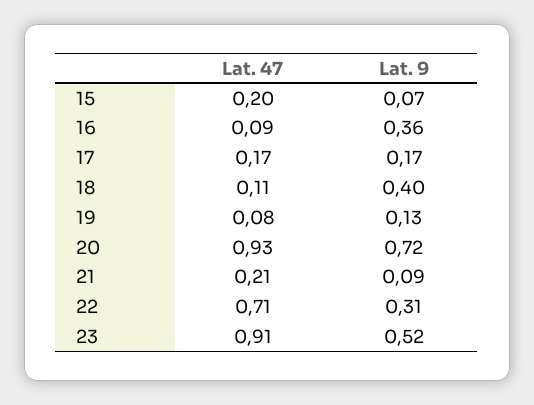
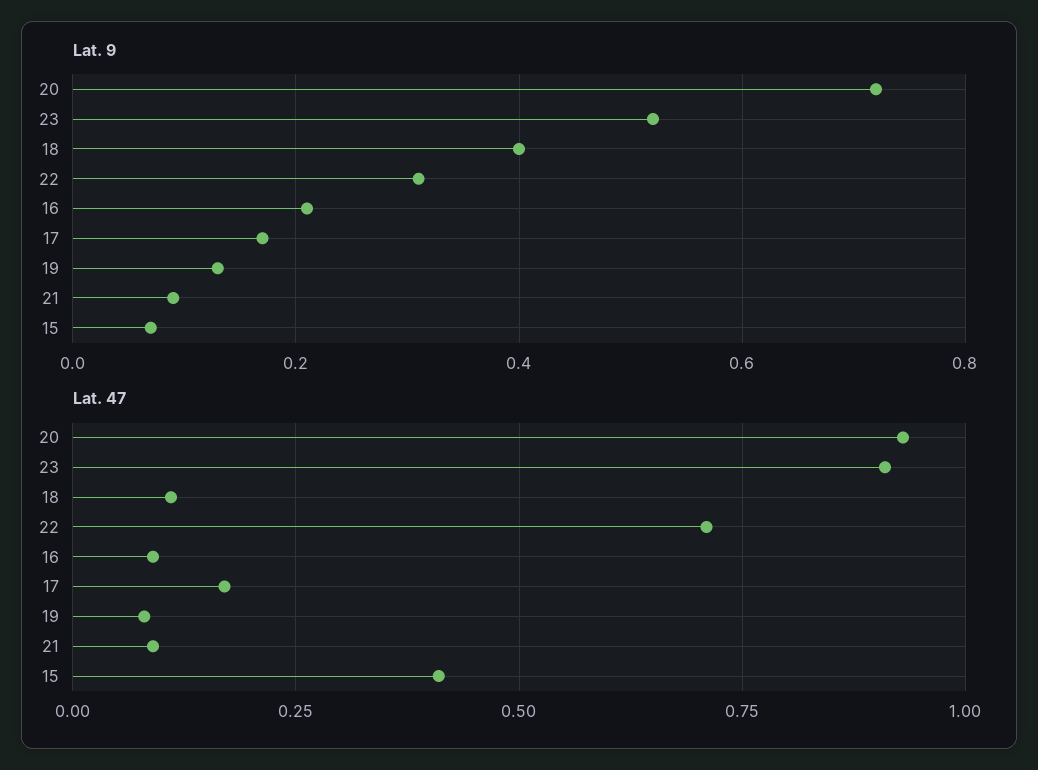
Lat. 47, 15: 0.2 -> 0.4
Lat. 9, 16: 0.36 -> 0.2
Lat. 47, 21: 0.21 -> 0.1

